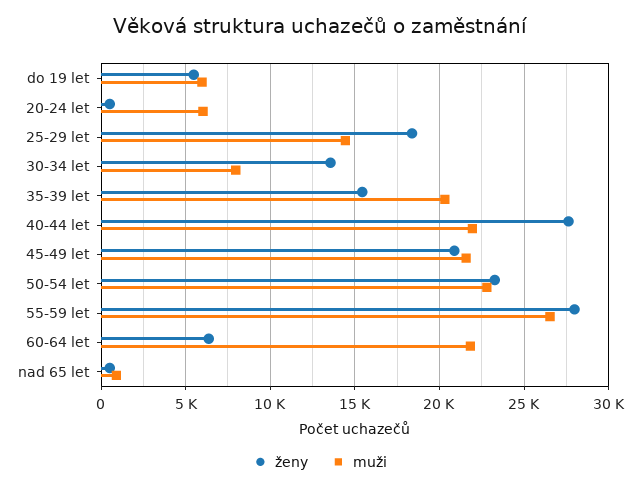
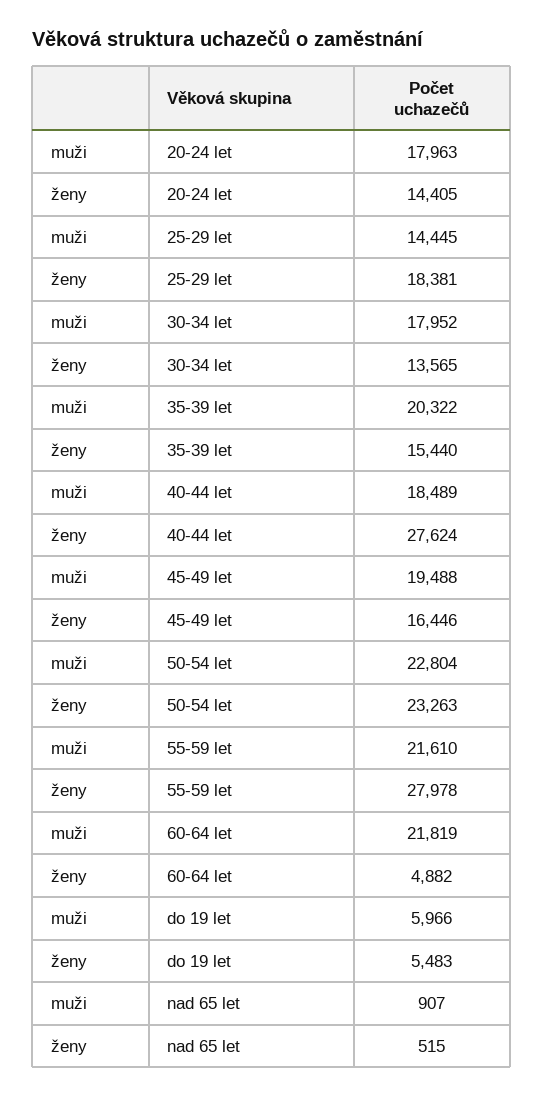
ženy, 20-24 let: 500 -> 14405
muži, 20-24 let: 6000 -> 17963
muži, 30-34 let: 8000 -> 17952
muži, 40-44 let: 22000 -> 18489
ženy, 45-49 let: 21000 -> 16446
muži, 45-49 let: 21500 -> 19488
muži, 55-59 let: 26500 -> 21610
ženy, 60-64 let: 6500 -> 4882

